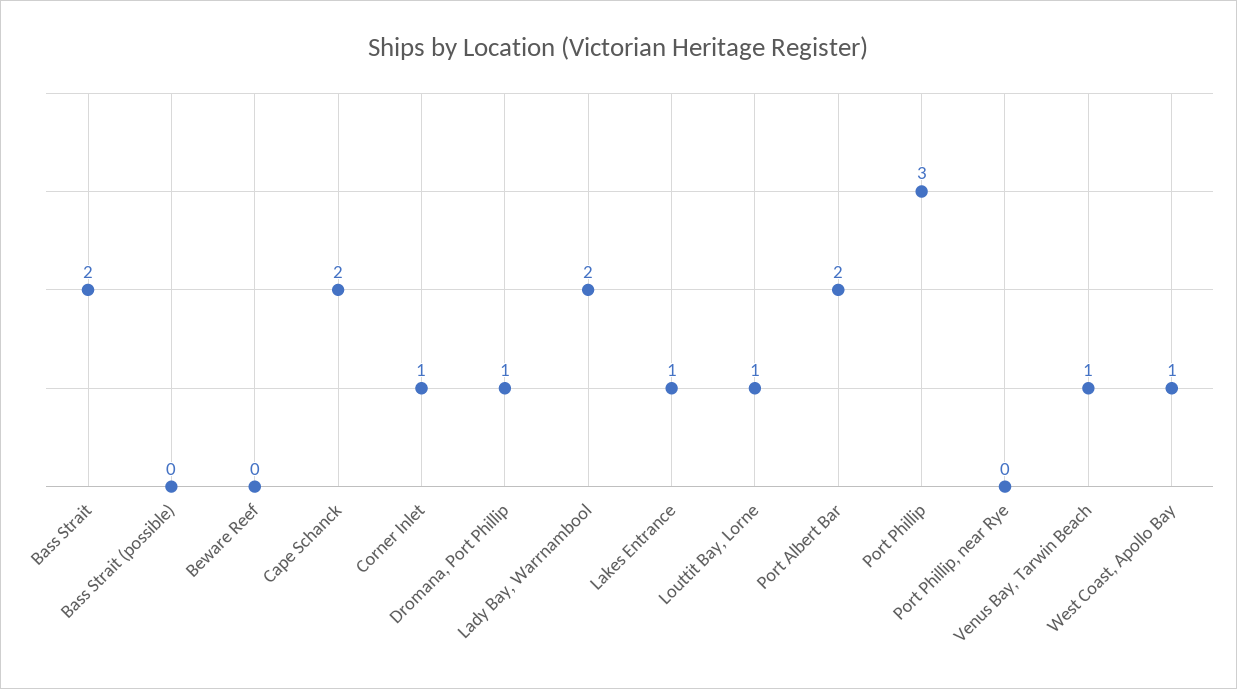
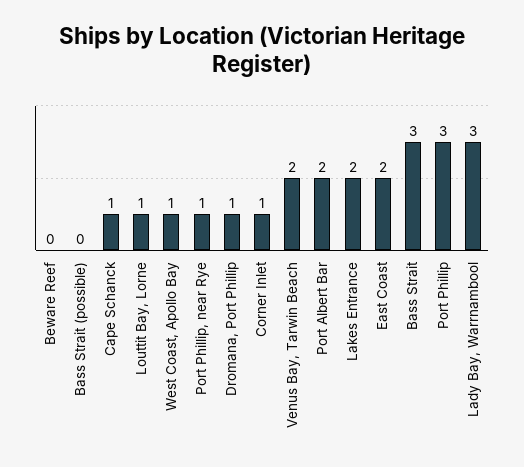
Bass Strait: 2 -> 3
Cape Schanck: 2 -> 1
Lady Bay, Warrnambool: 2 -> 3
Lakes Entrance: 1 -> 2
Port Phillip, near Rye: 0 -> 1
Venus Bay, Tarwin Beach: 1 -> 2
East Coast: none -> 2

